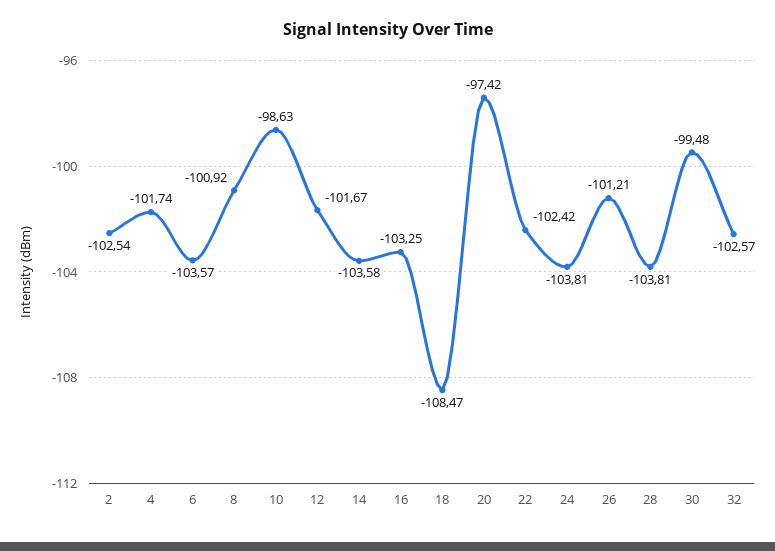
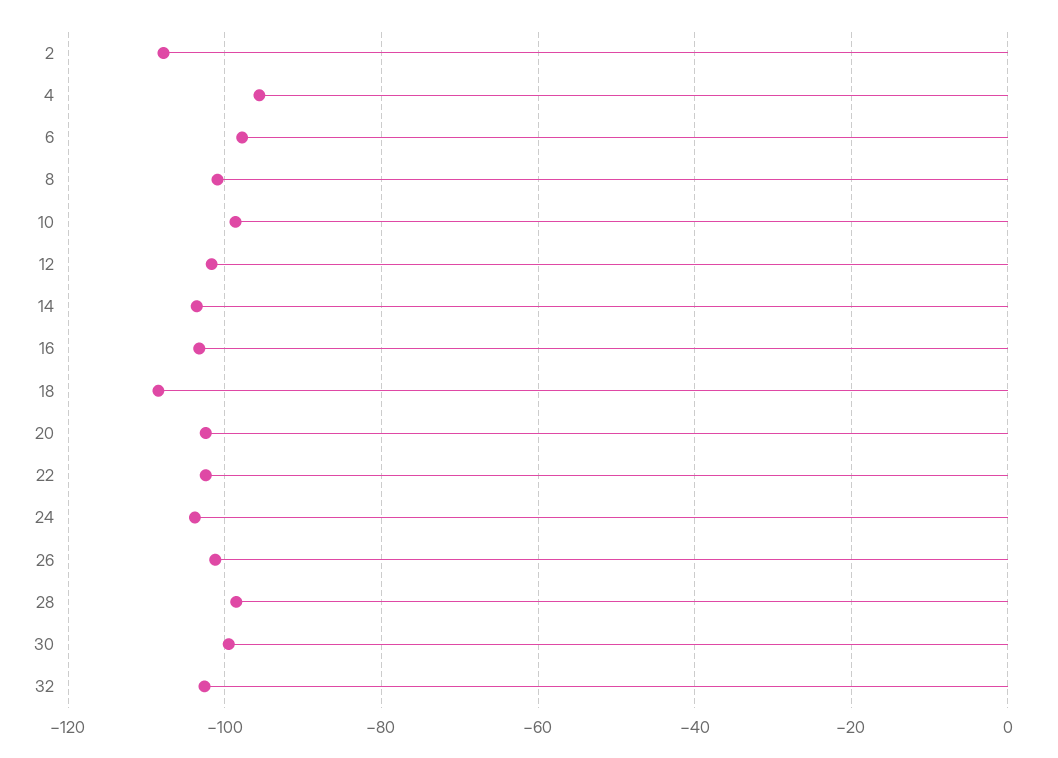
2: -102.54 -> -108
4: -101.74 -> -96
6: -103.57 -> -98
20: -97.42 -> -102
28: -103.81 -> -98

